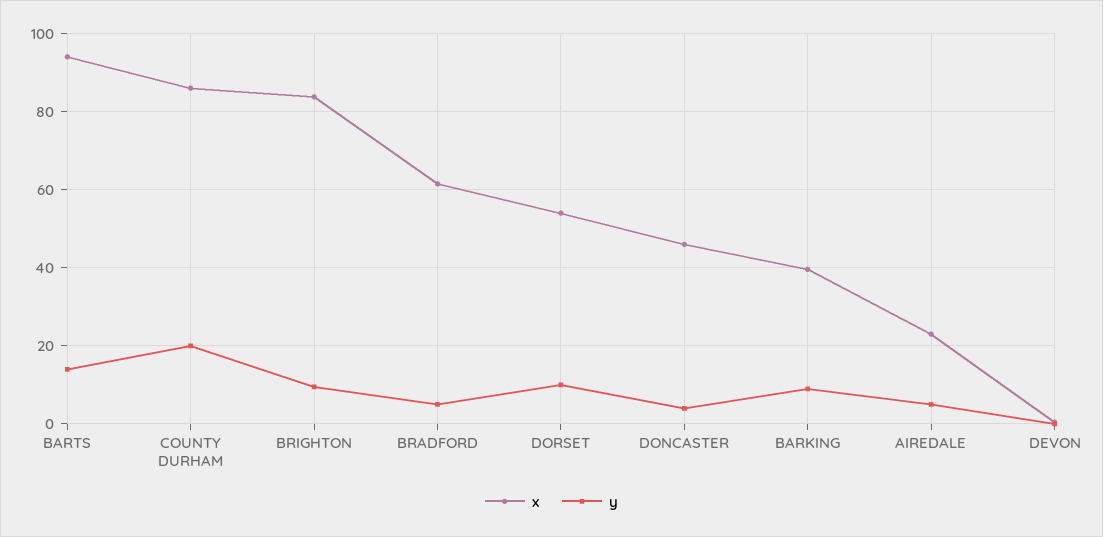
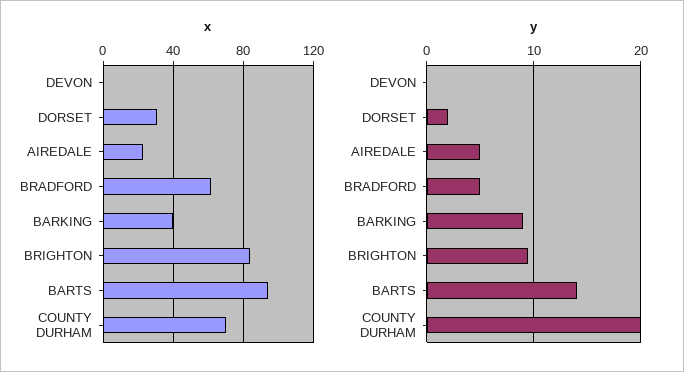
x, COUNTY DURHAM: 86 -> 70
x, DORSET: 54 -> 30
y, DORSET: 10 -> 2
x, DONCASTER: 46 -> none
y, DONCASTER: 4 -> none

